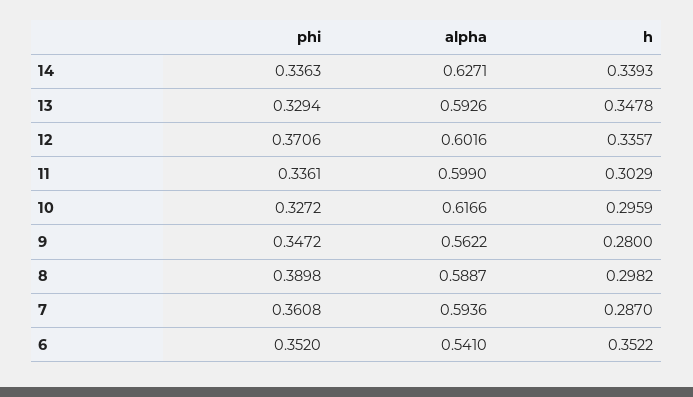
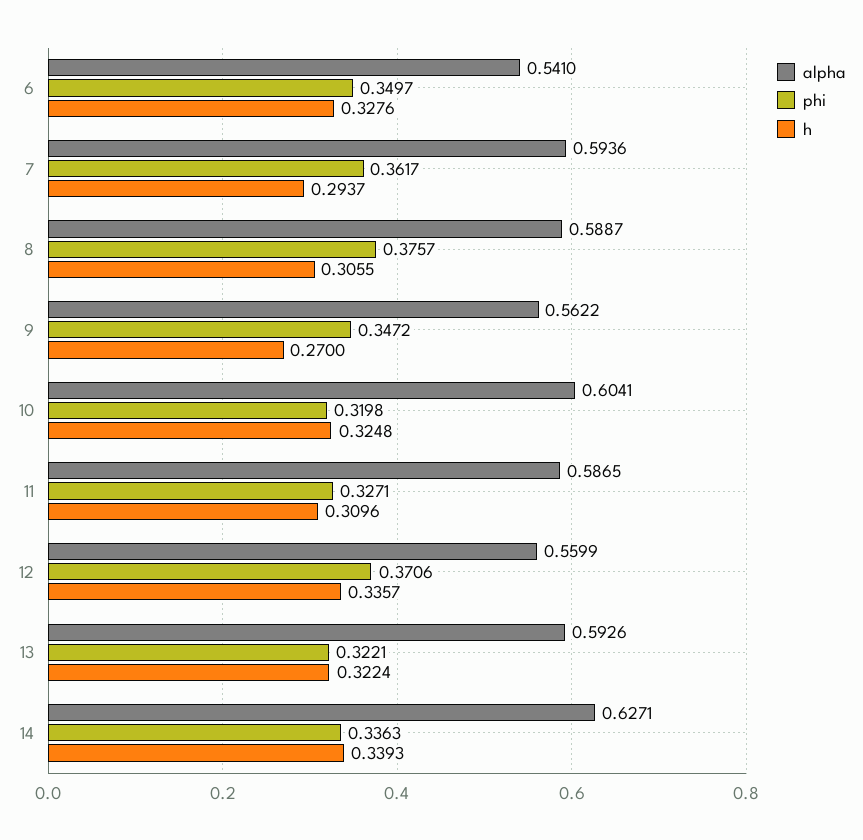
phi, 13: 0.3294 -> 0.3221
h, 13: 0.3478 -> 0.3224
alpha, 12: 0.6016 -> 0.5599
phi, 11: 0.3361 -> 0.3271
alpha, 11: 0.599 -> 0.5865
h, 11: 0.3029 -> 0.3096
phi, 10: 0.3272 -> 0.3198
alpha, 10: 0.6166 -> 0.6041
h, 10: 0.2959 -> 0.3248
h, 9: 0.28 -> 0.27
phi, 8: 0.3898 -> 0.3757
h, 8: 0.2982 -> 0.3055
phi, 7: 0.3608 -> 0.3617
h, 7: 0.287 -> 0.2937
phi, 6: 0.352 -> 0.3497
h, 6: 0.3522 -> 0.3276

